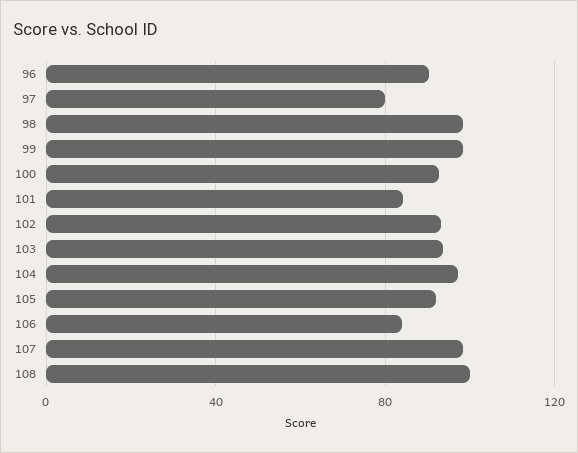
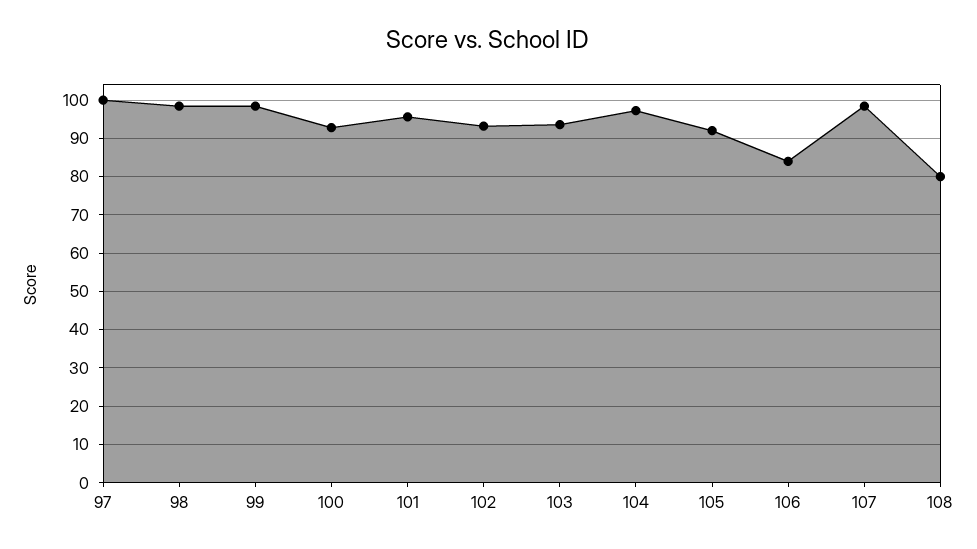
96: 90 -> none
97: 80 -> 100
101: 85 -> 96
108: 100 -> 80

